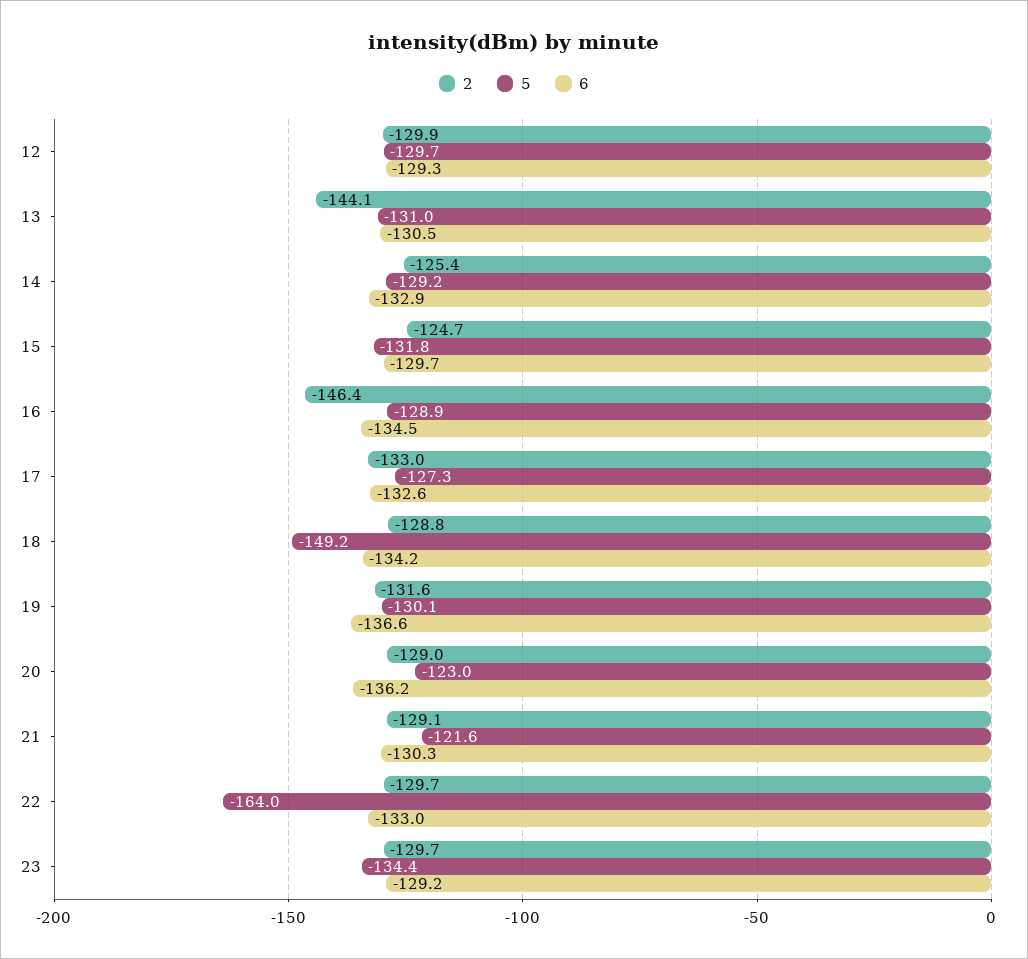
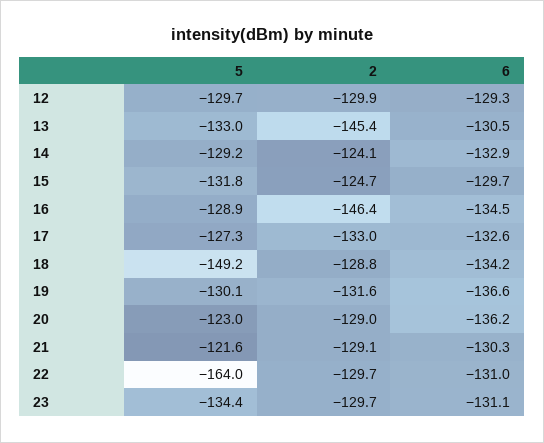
2, 13: -144.1 -> -145.4
5, 13: -131 -> -133
2, 14: -125.4 -> -124.1
6, 22: -133 -> -131
6, 23: -129.2 -> -131.1

